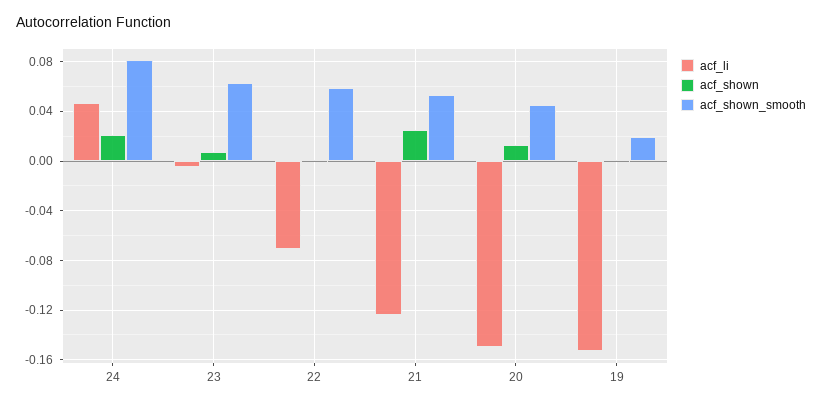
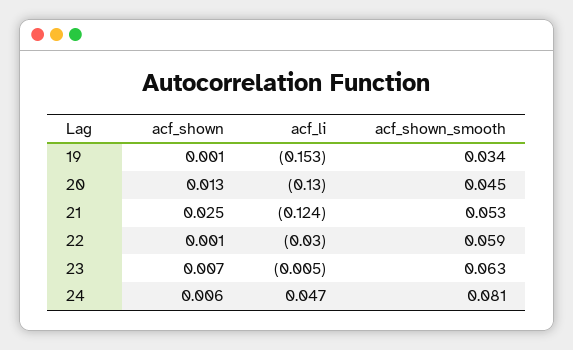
acf_shown, 24: 0.02 -> 0.006
acf_li, 22: -0.07 -> -0.03
acf_li, 20: -0.15 -> -0.13
acf_shown_smooth, 19: 0.02 -> 0.034

